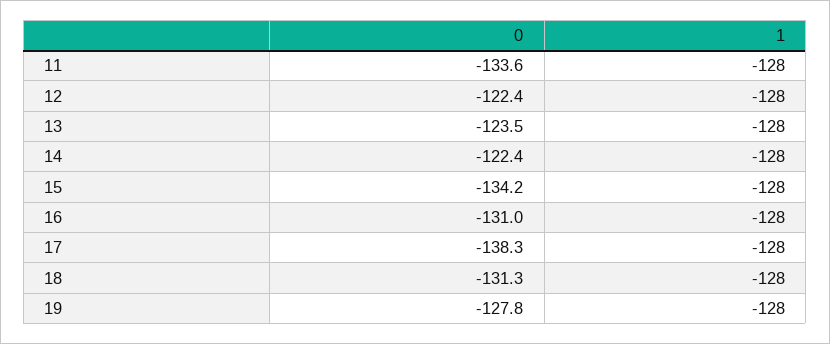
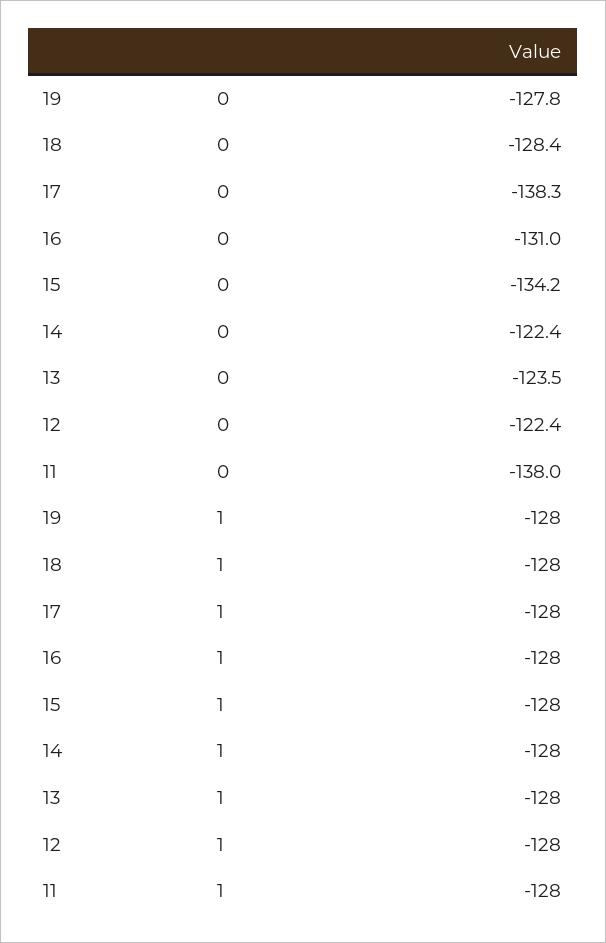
0, 11: -133.6 -> -138
0, 18: -131.3 -> -128.4

